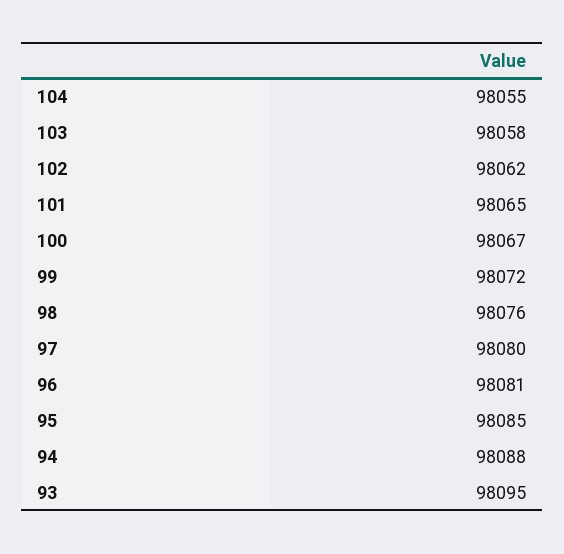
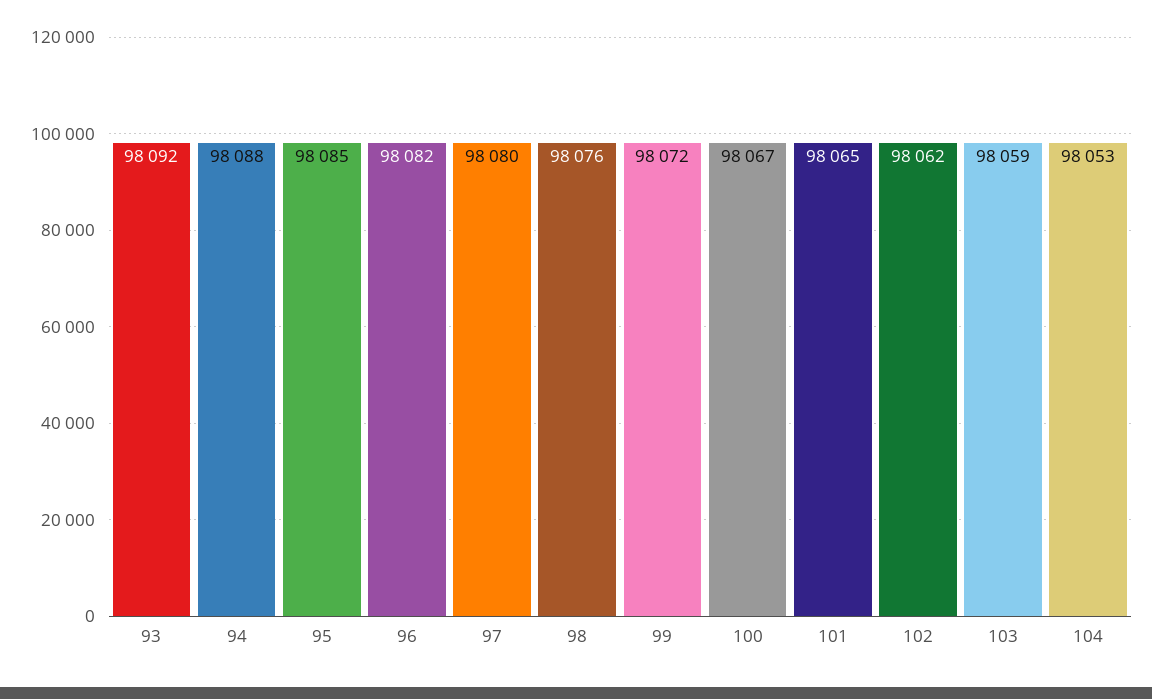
104: 98055 -> 98053
103: 98058 -> 98059
96: 98081 -> 98082
93: 98095 -> 98092

